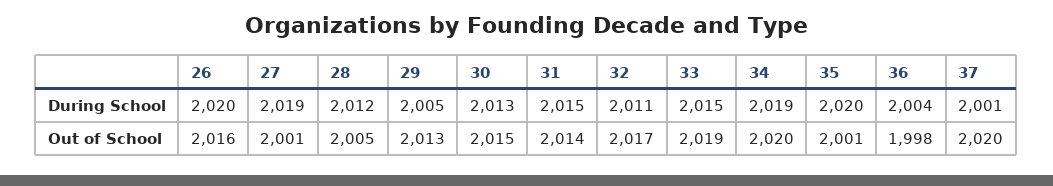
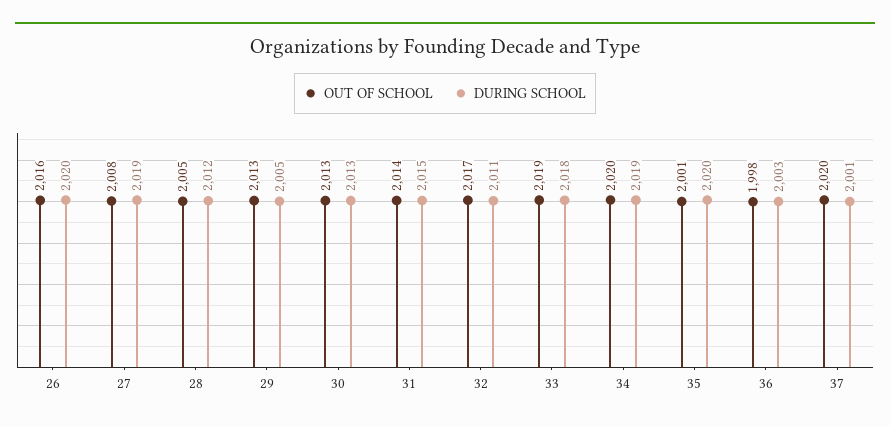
During School, 33: 2015 -> 2018
During School, 36: 2004 -> 2003
Out of School, 27: 2001 -> 2008
Out of School, 30: 2015 -> 2013

